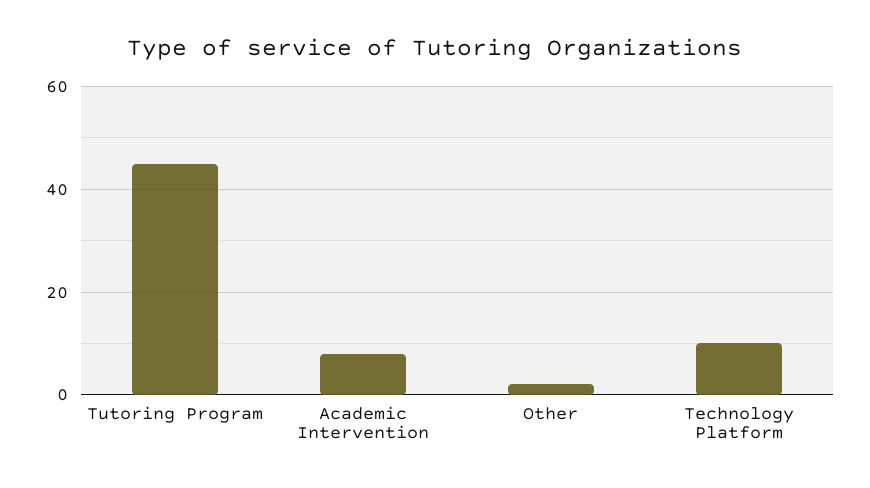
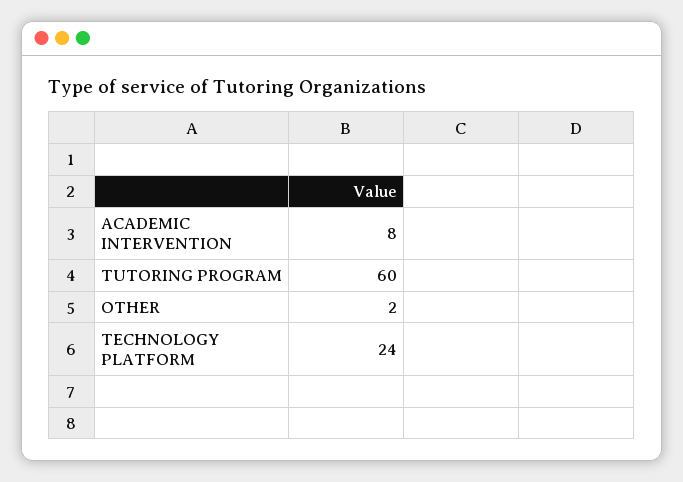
Tutoring Program: 45 -> 60
Technology Platform: 10 -> 24

